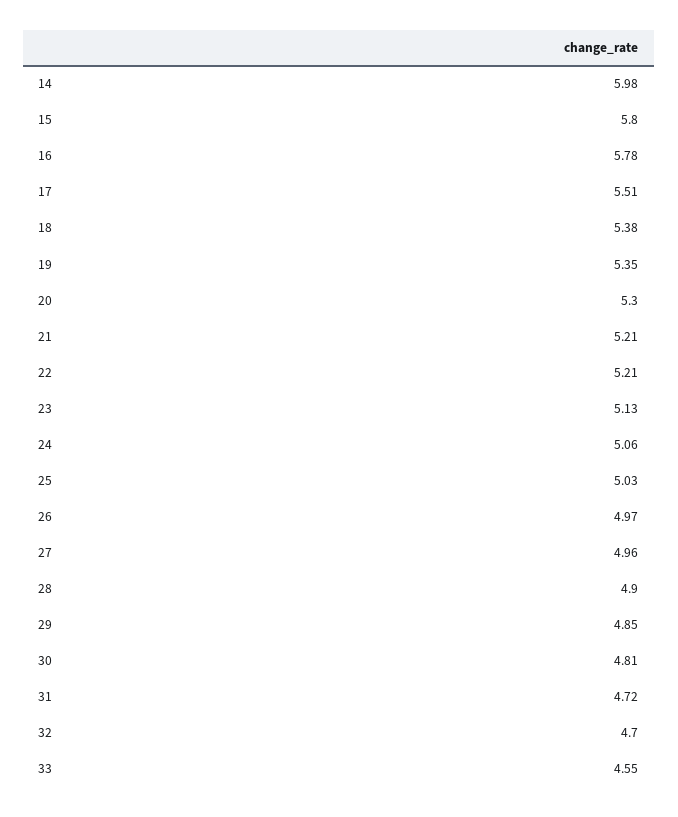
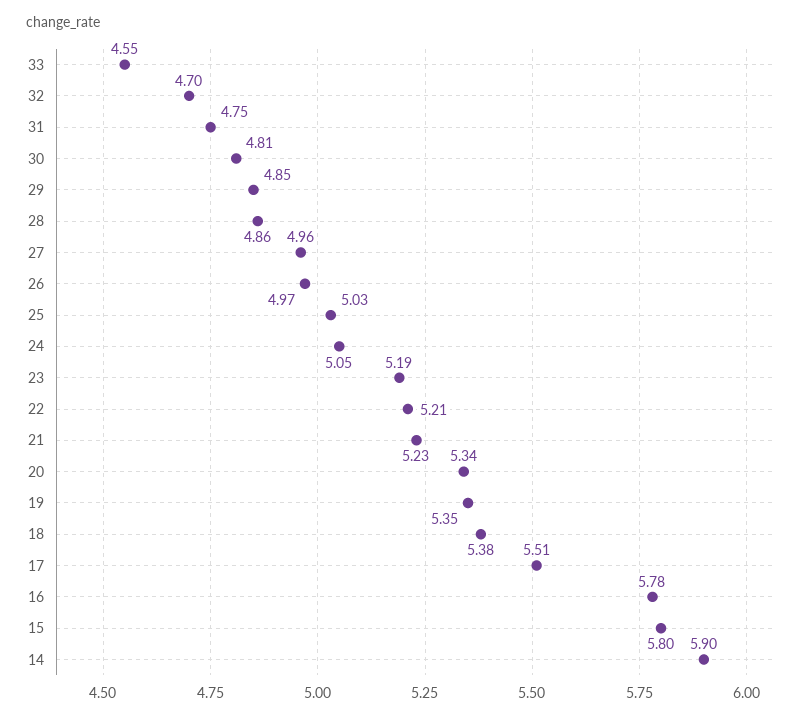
14: 5.98 -> 5.9
20: 5.3 -> 5.34
21: 5.21 -> 5.23
23: 5.13 -> 5.19
24: 5.06 -> 5.05
28: 4.9 -> 4.86
31: 4.72 -> 4.75

